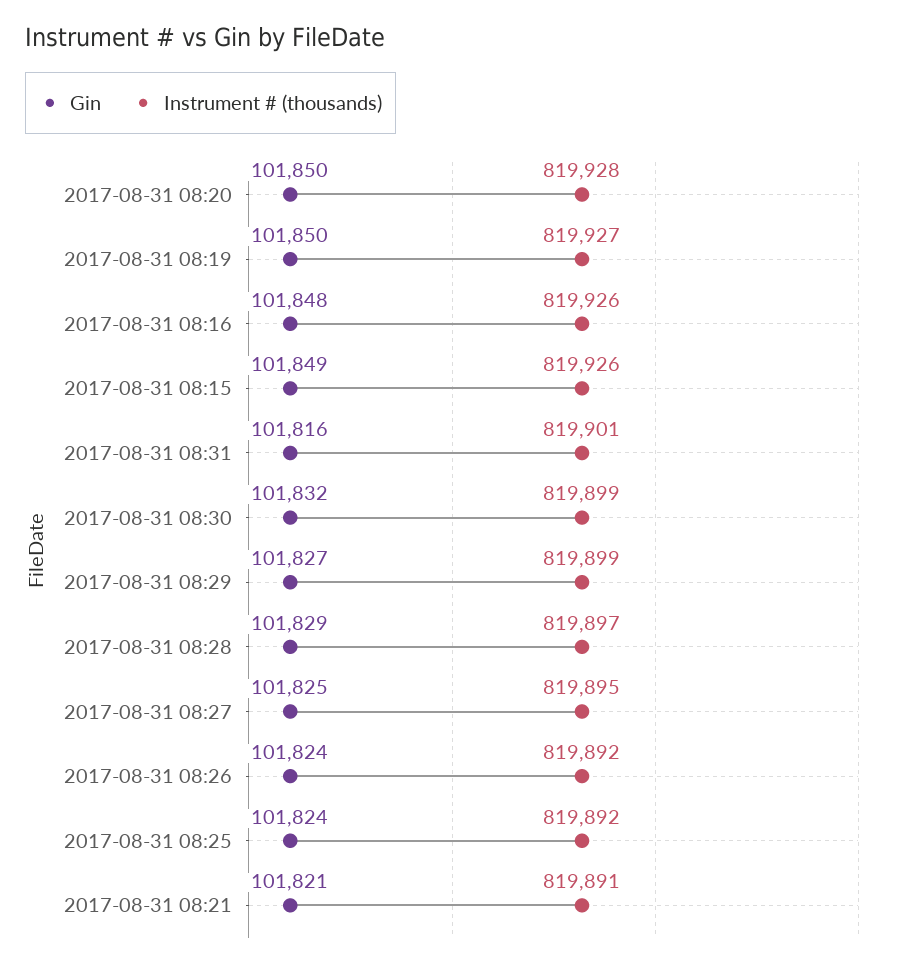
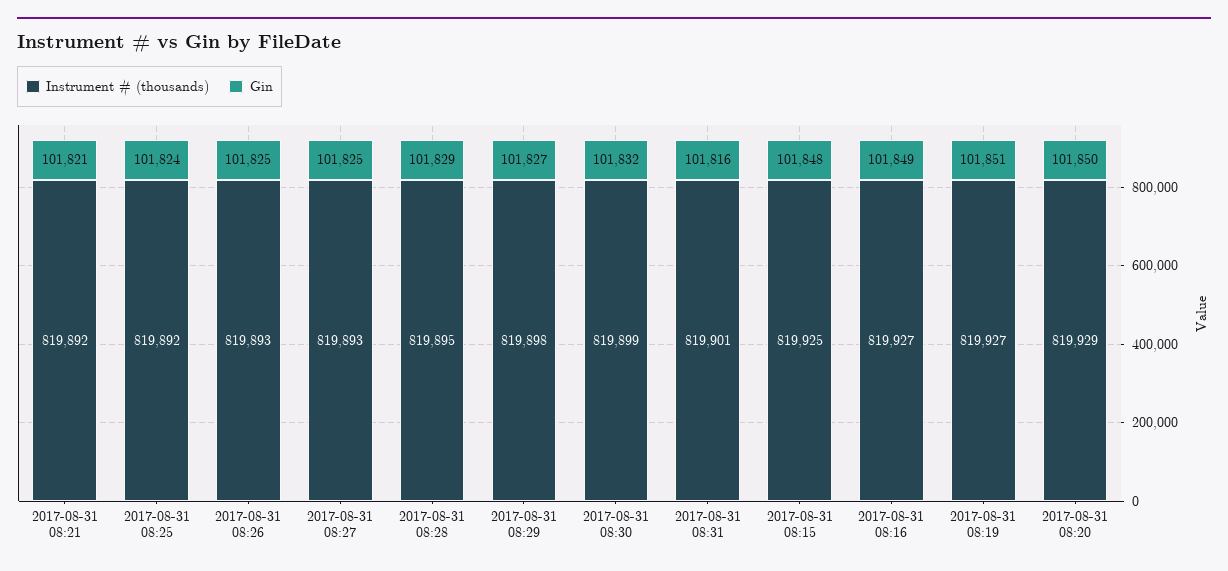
Instrument # (thousands), 2017-08-31 08:20: 819928 -> 819929
Gin, 2017-08-31 08:19: 101850 -> 101851
Gin, 2017-08-31 08:16: 101848 -> 101849
Instrument # (thousands), 2017-08-31 08:16: 819926 -> 819927
Gin, 2017-08-31 08:15: 101849 -> 101848
Instrument # (thousands), 2017-08-31 08:15: 819926 -> 819925
Instrument # (thousands), 2017-08-31 08:29: 819899 -> 819898
Instrument # (thousands), 2017-08-31 08:28: 819897 -> 819895
Instrument # (thousands), 2017-08-31 08:27: 819895 -> 819893
Gin, 2017-08-31 08:26: 101824 -> 101825
Instrument # (thousands), 2017-08-31 08:26: 819892 -> 819893
Instrument # (thousands), 2017-08-31 08:21: 819891 -> 819892

